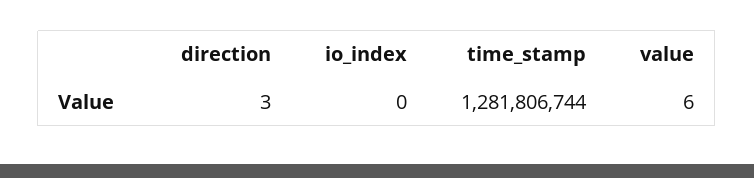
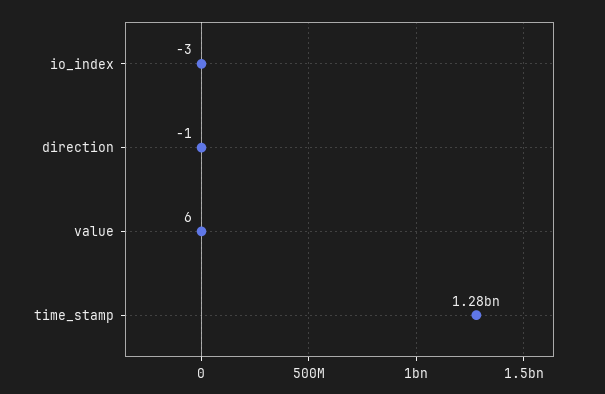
direction: 3 -> -1
io_index: 0 -> -3

